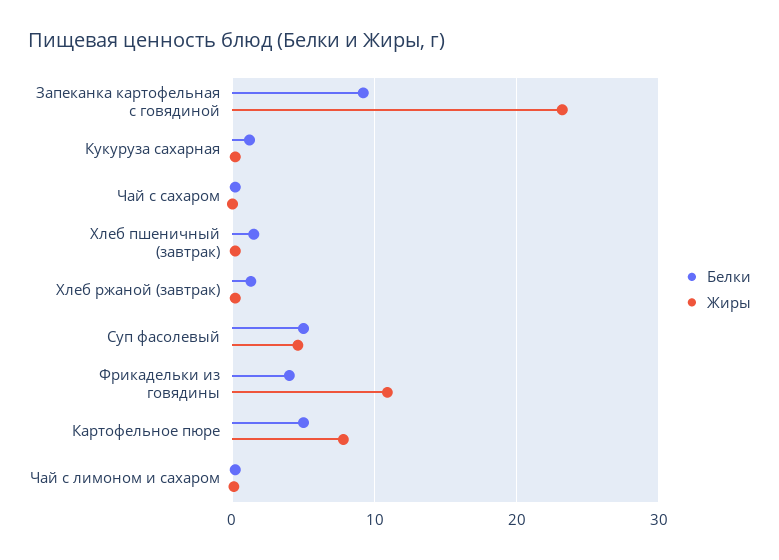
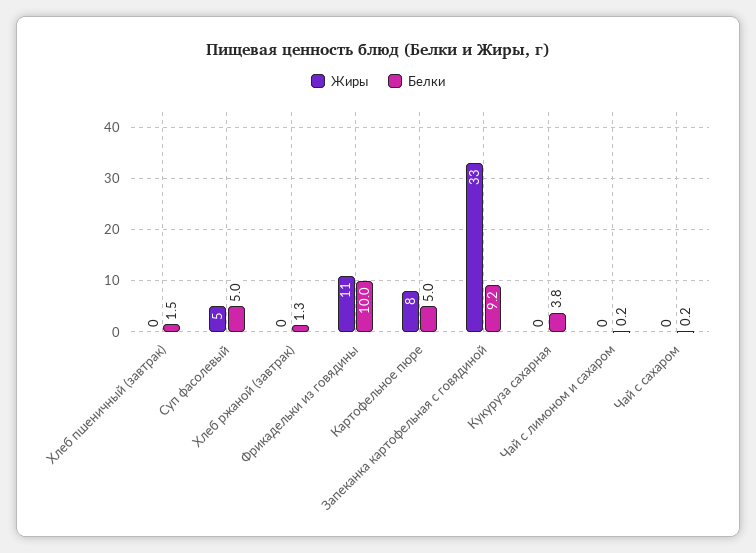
Жиры, Запеканка картофельная с говядиной: 23 -> 33
Белки, Кукуруза сахарная: 1 -> 3.8
Белки, Фрикадельки из говядины: 4 -> 10

